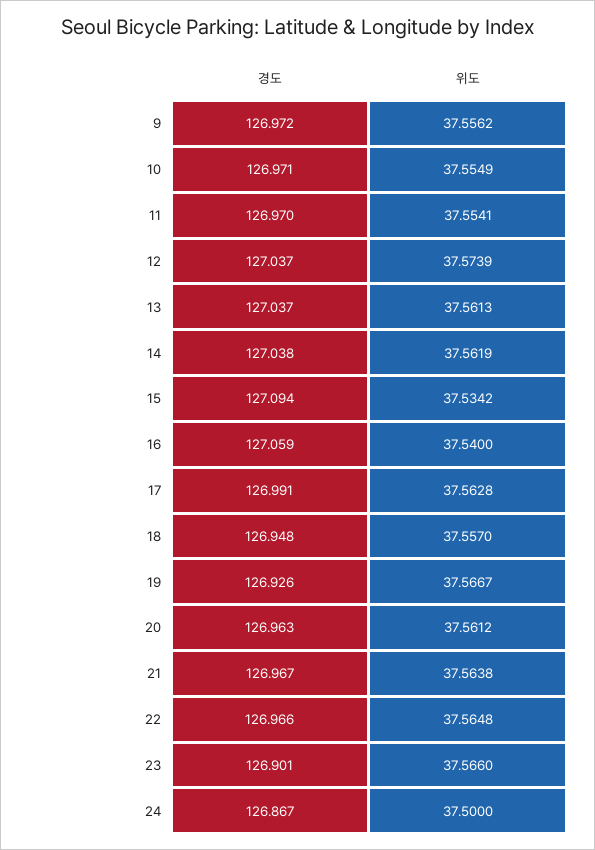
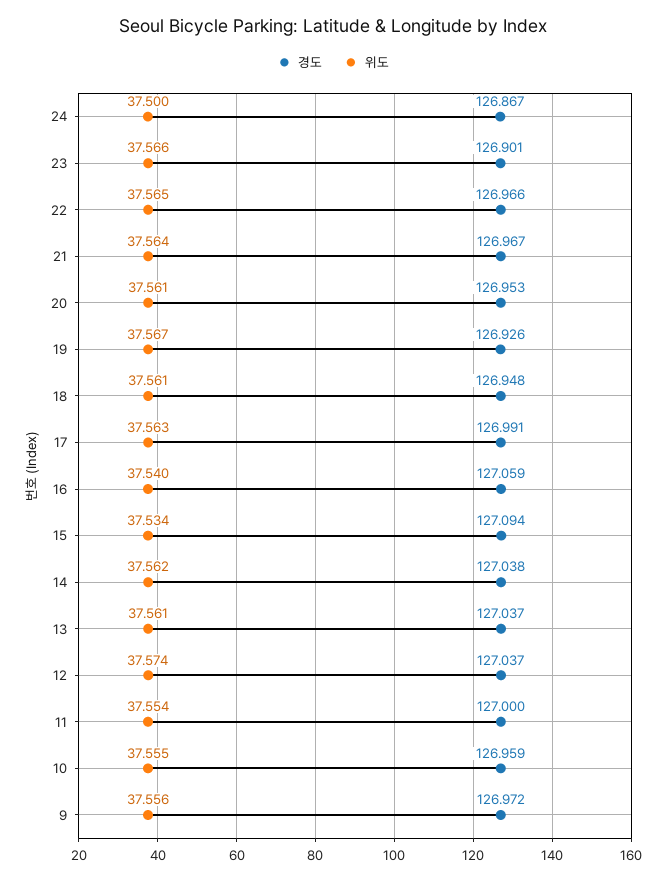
경도, 10: 126.971 -> 126.959
경도, 11: 126.97 -> 127
위도, 18: 37.557 -> 37.561
경도, 20: 126.963 -> 126.953

